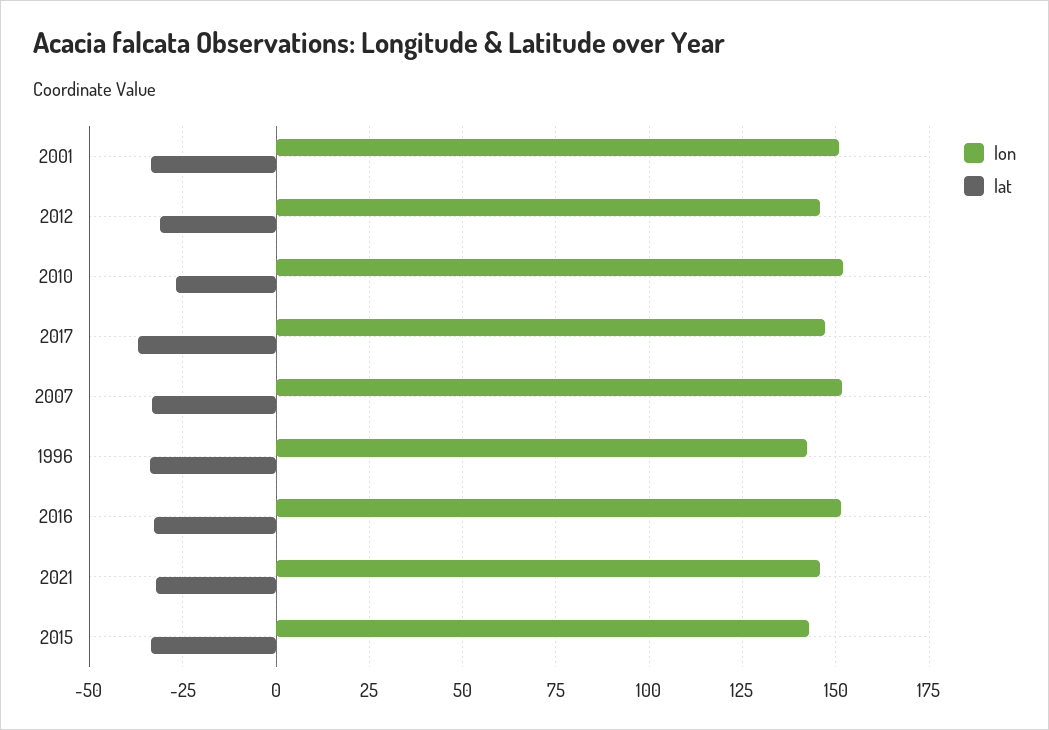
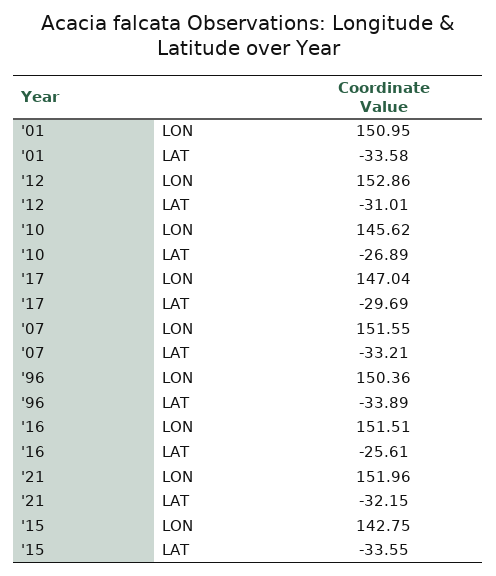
lon, 2012: 145 -> 152.86
lon, 2010: 152.5 -> 145.62
lat, 2017: -37.5 -> -29.69
lon, 1996: 142.5 -> 150.36
lat, 2016: -32.5 -> -25.61
lon, 2021: 145 -> 151.96

